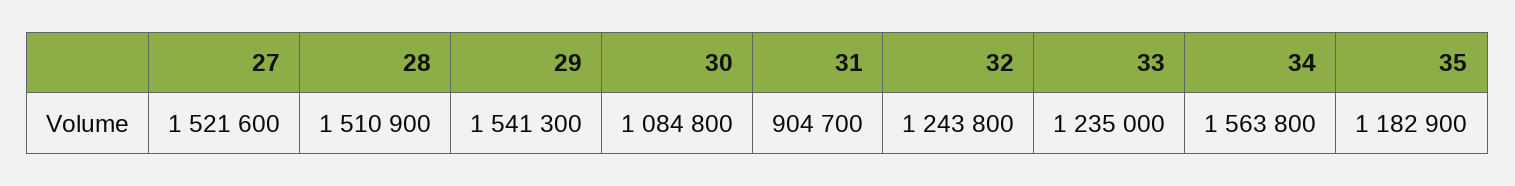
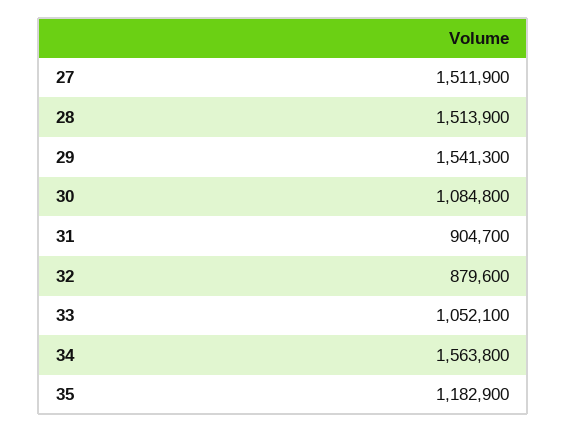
27: 1521600 -> 1511900
28: 1510900 -> 1513900
32: 1243800 -> 879600
33: 1235000 -> 1052100

